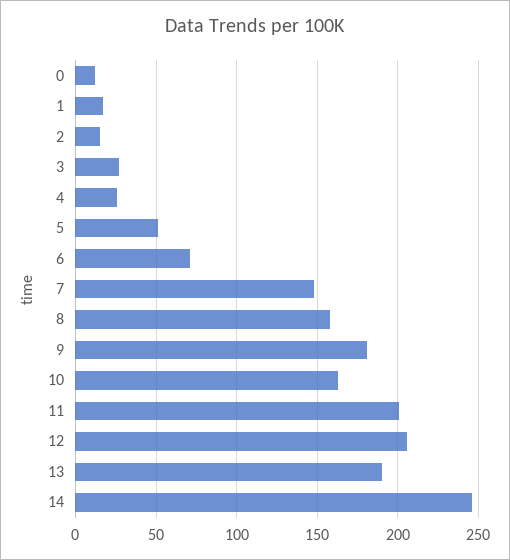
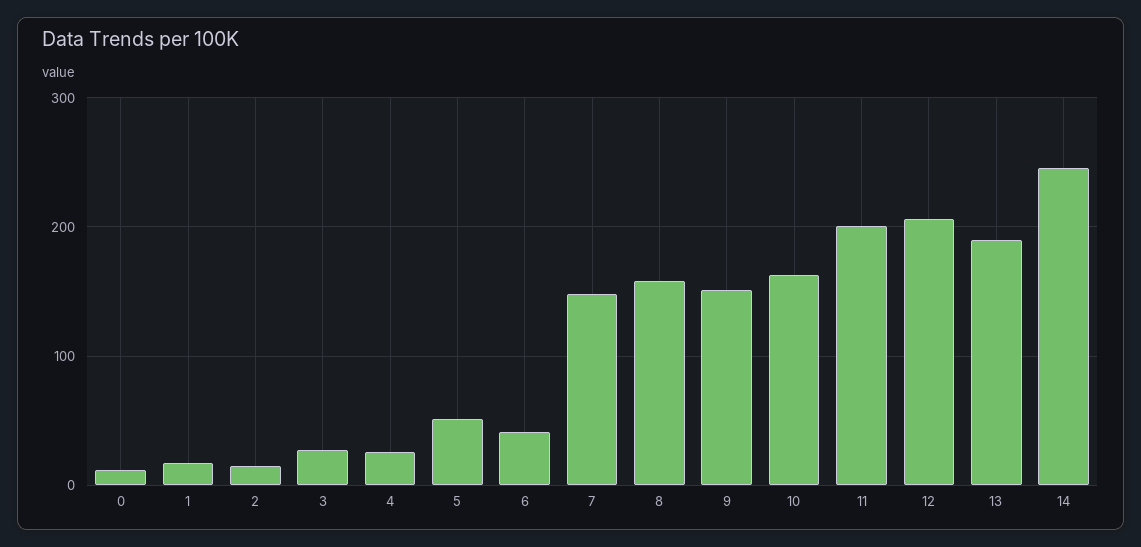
6: 70 -> 40
9: 180 -> 150

